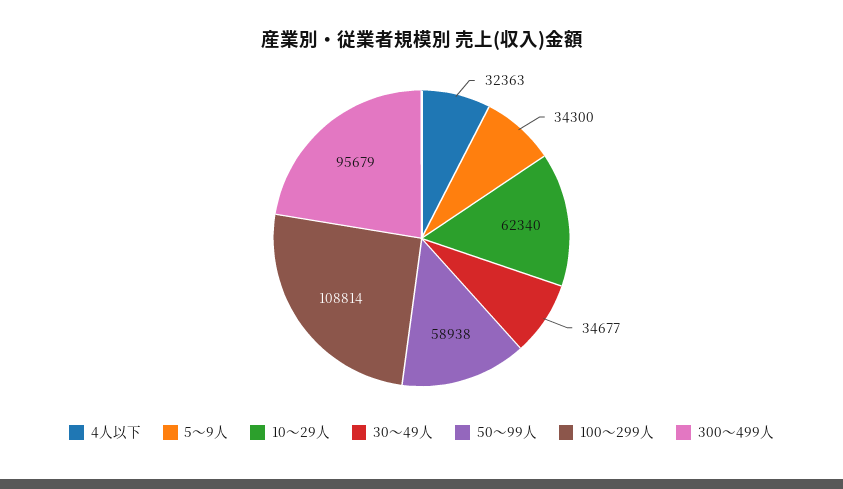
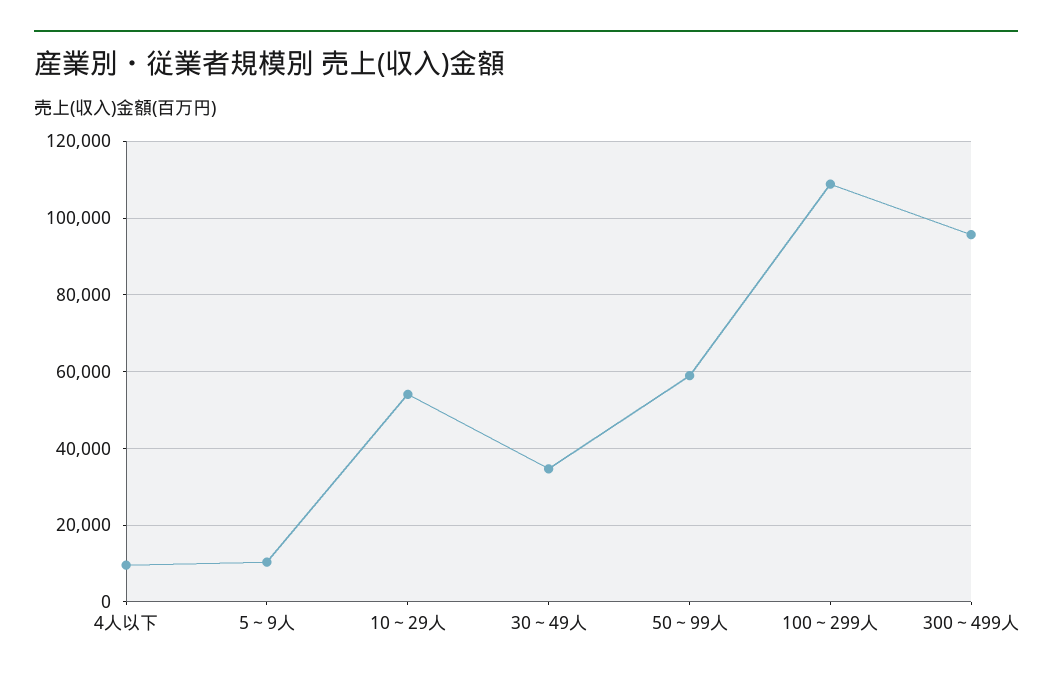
4人以下: 32363 -> 10000
5～9人: 34300 -> 10000
10～29人: 62340 -> 54000

